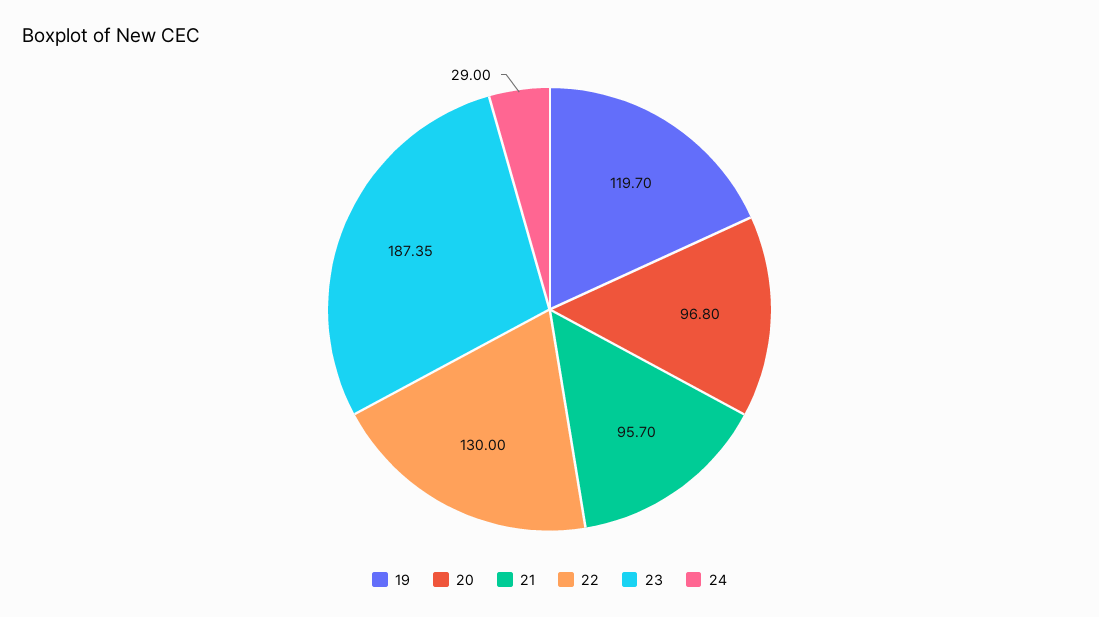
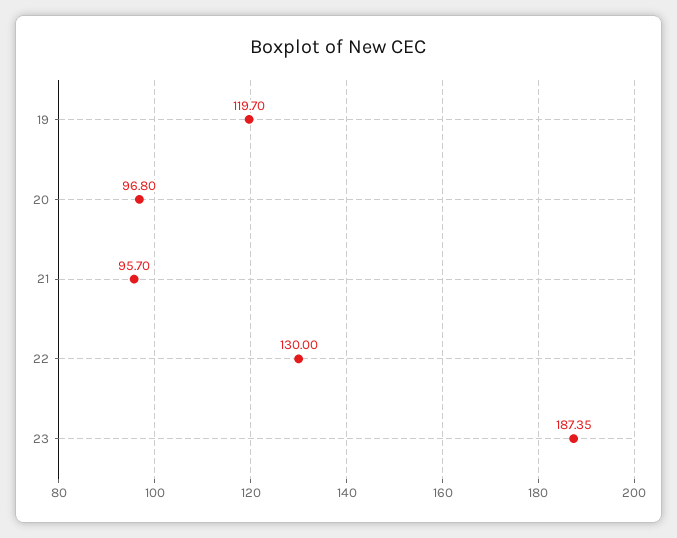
24: 29 -> none

